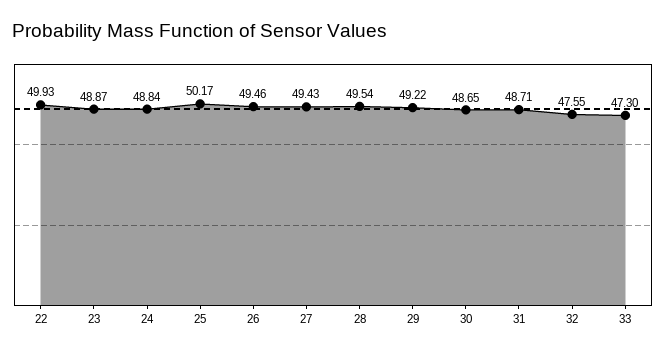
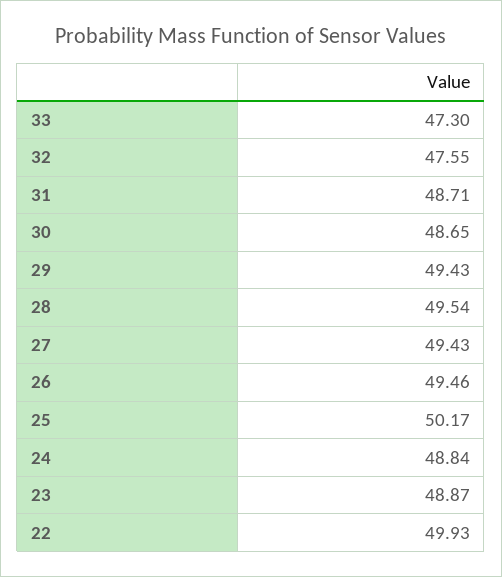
29: 49.22 -> 49.43

